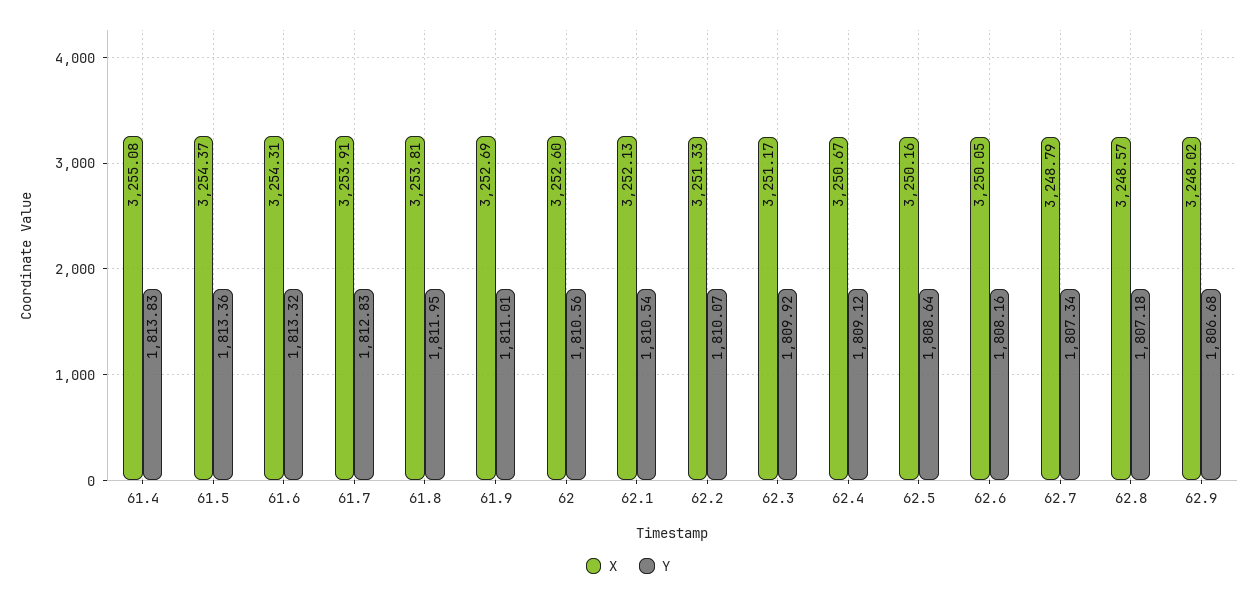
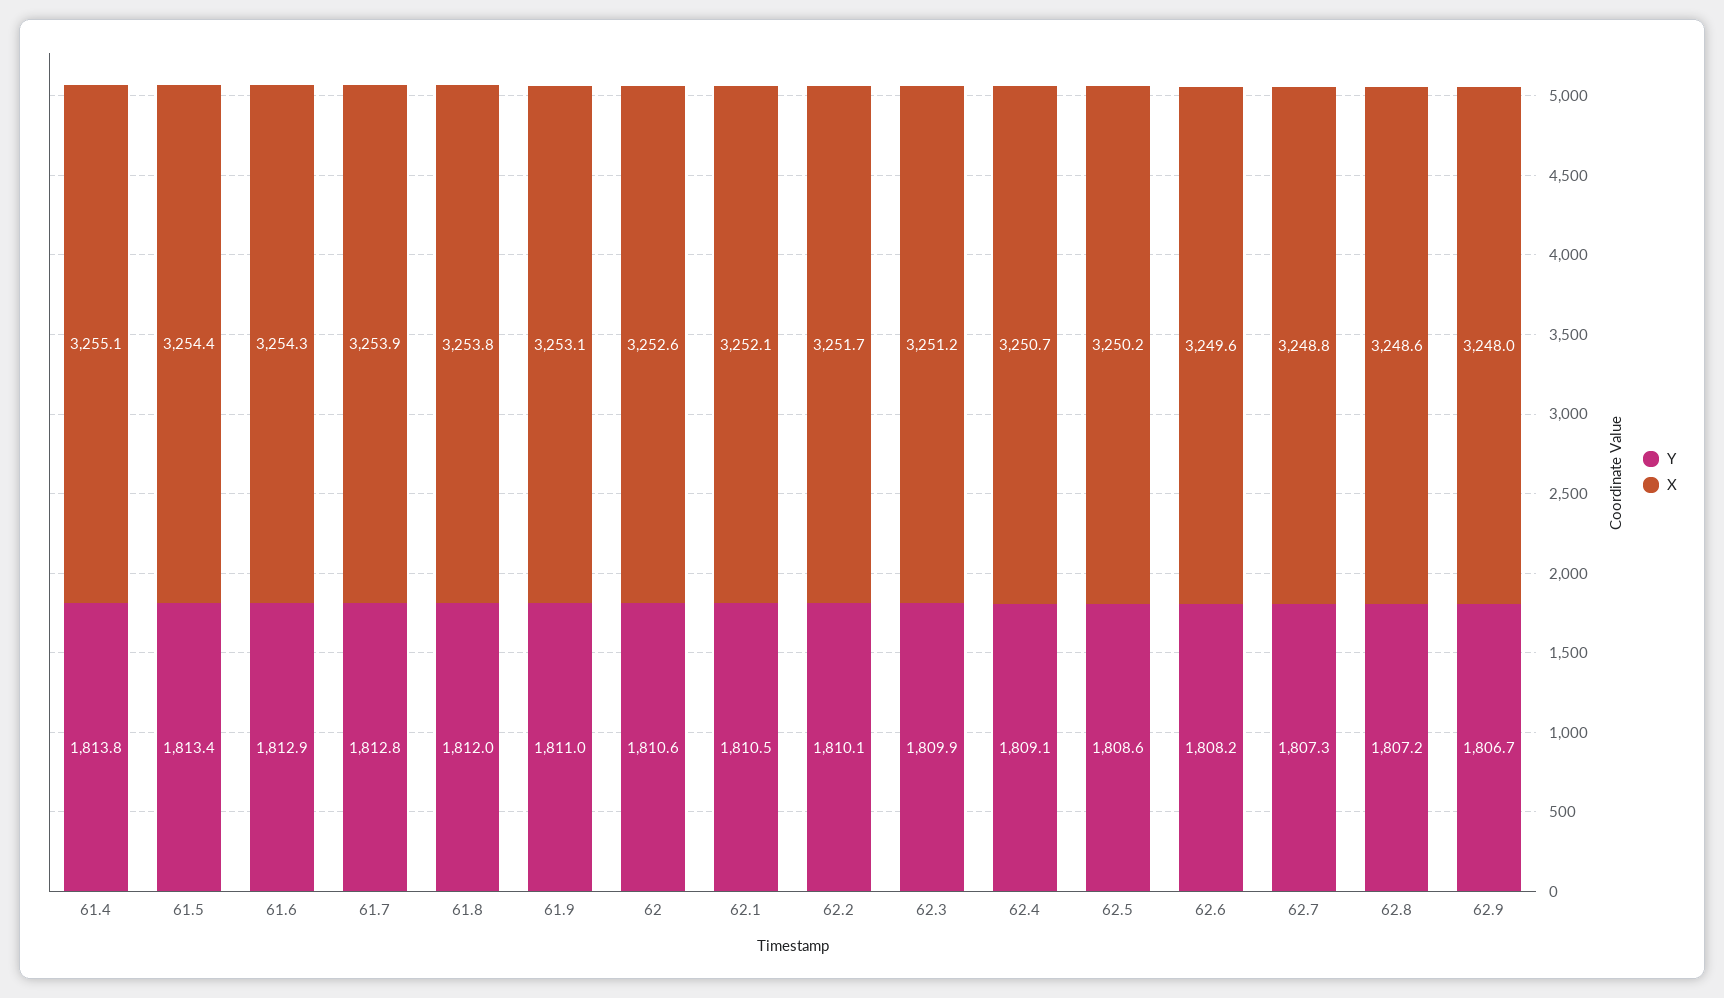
Y, 61.6: 1813.32 -> 1812.9
X, 61.9: 3252.69 -> 3253.1
X, 62.2: 3251.33 -> 3251.7
X, 62.6: 3250.05 -> 3249.6

